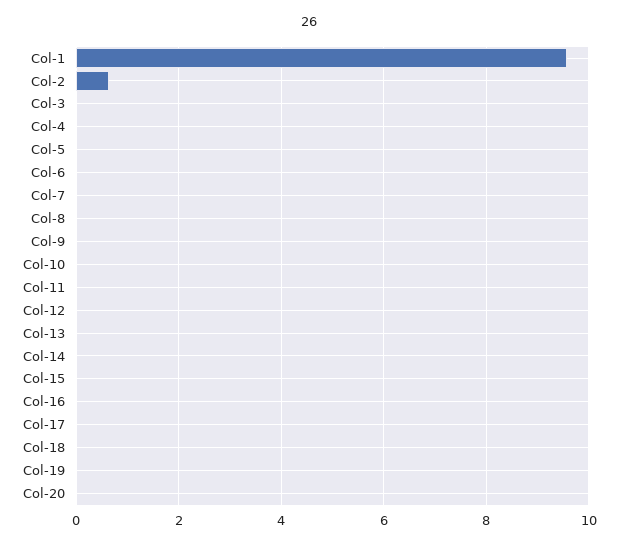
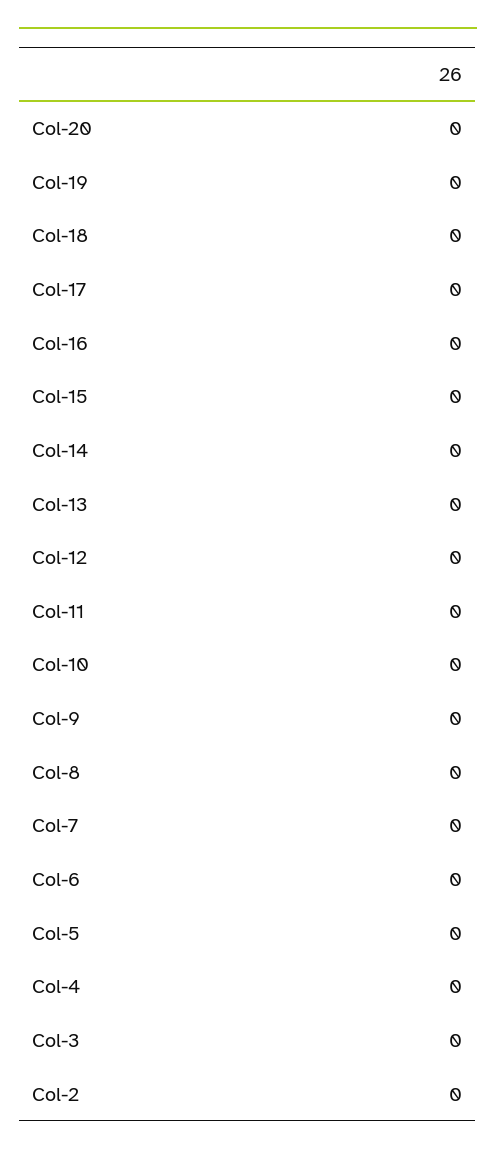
Col-1: 9.6 -> none
Col-2: 0.6 -> 0

